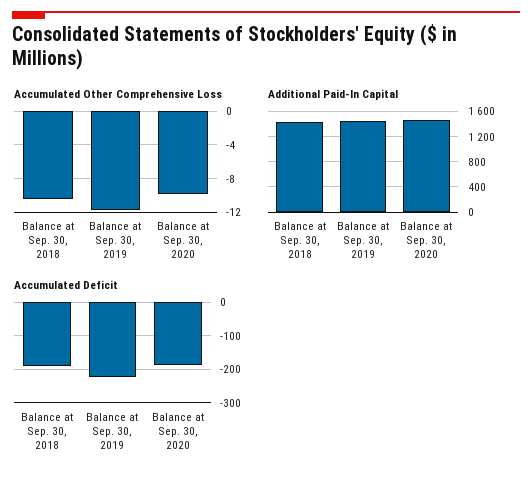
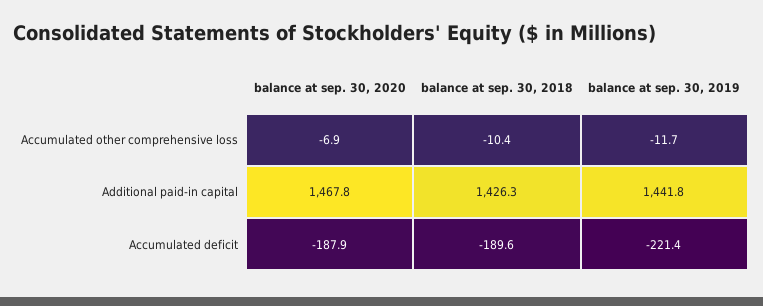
Accumulated Other Comprehensive Loss, Balance at Sep. 30, 2020: -10 -> -6.9

